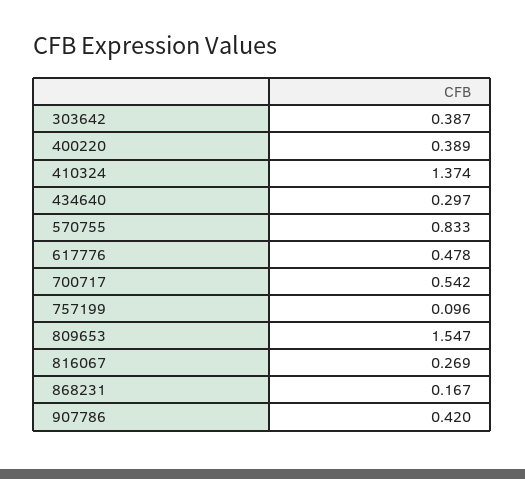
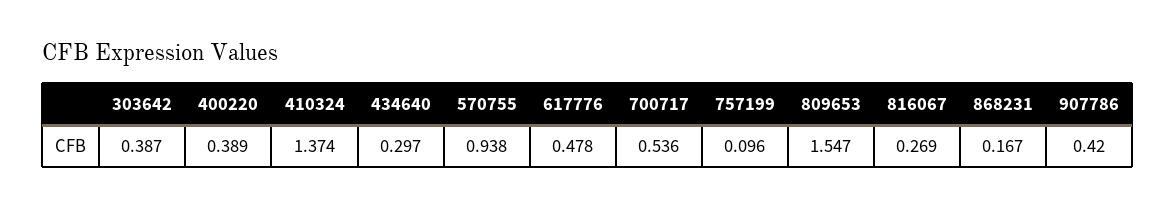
570755: 0.833 -> 0.938
700717: 0.542 -> 0.536

